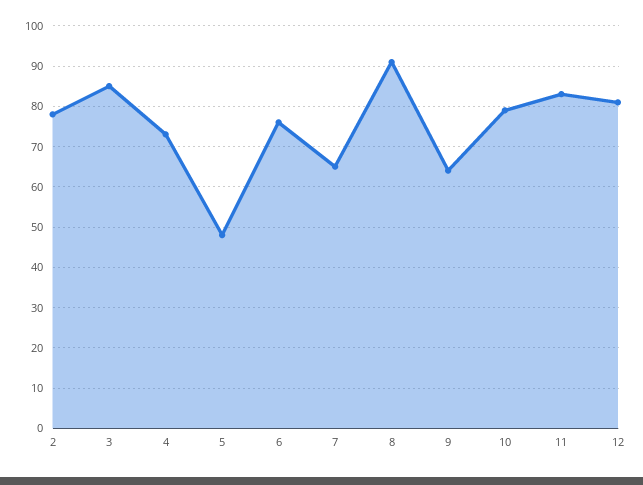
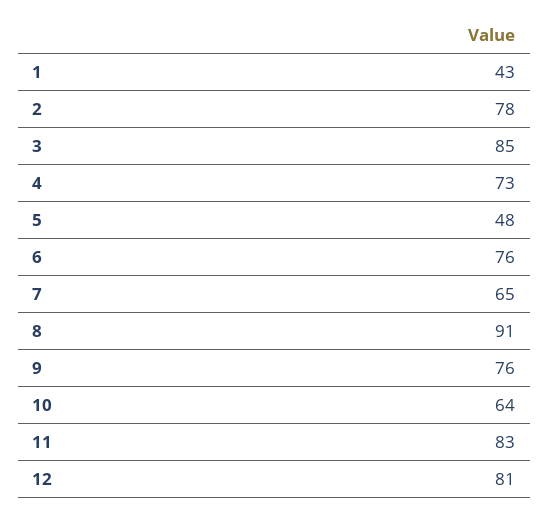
9: 65 -> 76
10: 80 -> 64
1: none -> 43

